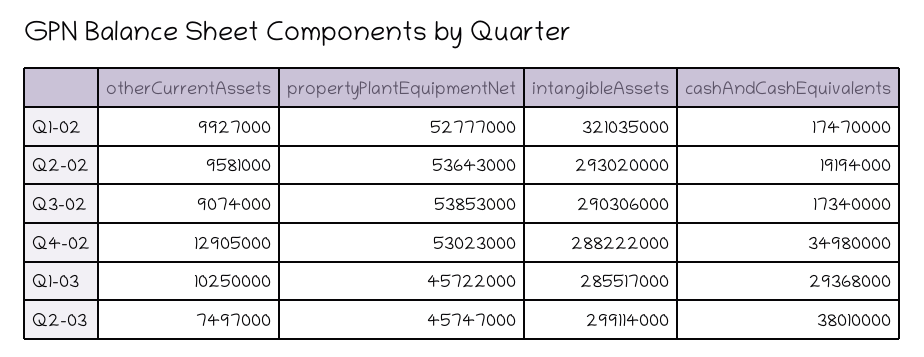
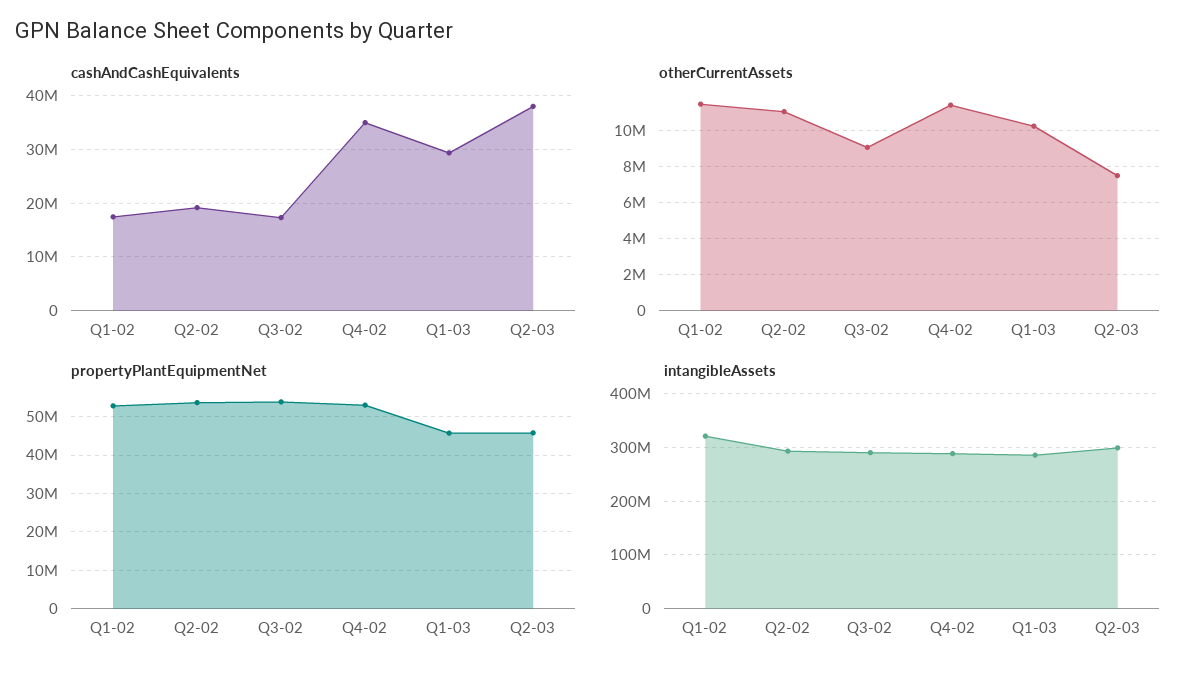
otherCurrentAssets, Q1-02: 9927000 -> 11500000
otherCurrentAssets, Q2-02: 9581000 -> 11000000
otherCurrentAssets, Q4-02: 12905000 -> 11500000

